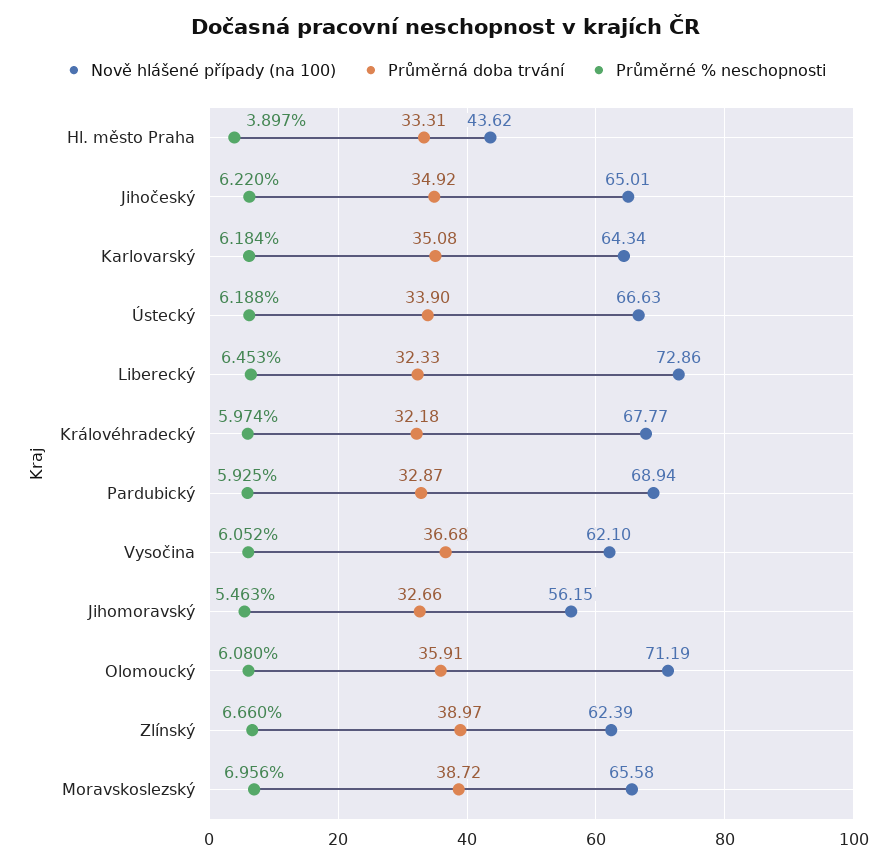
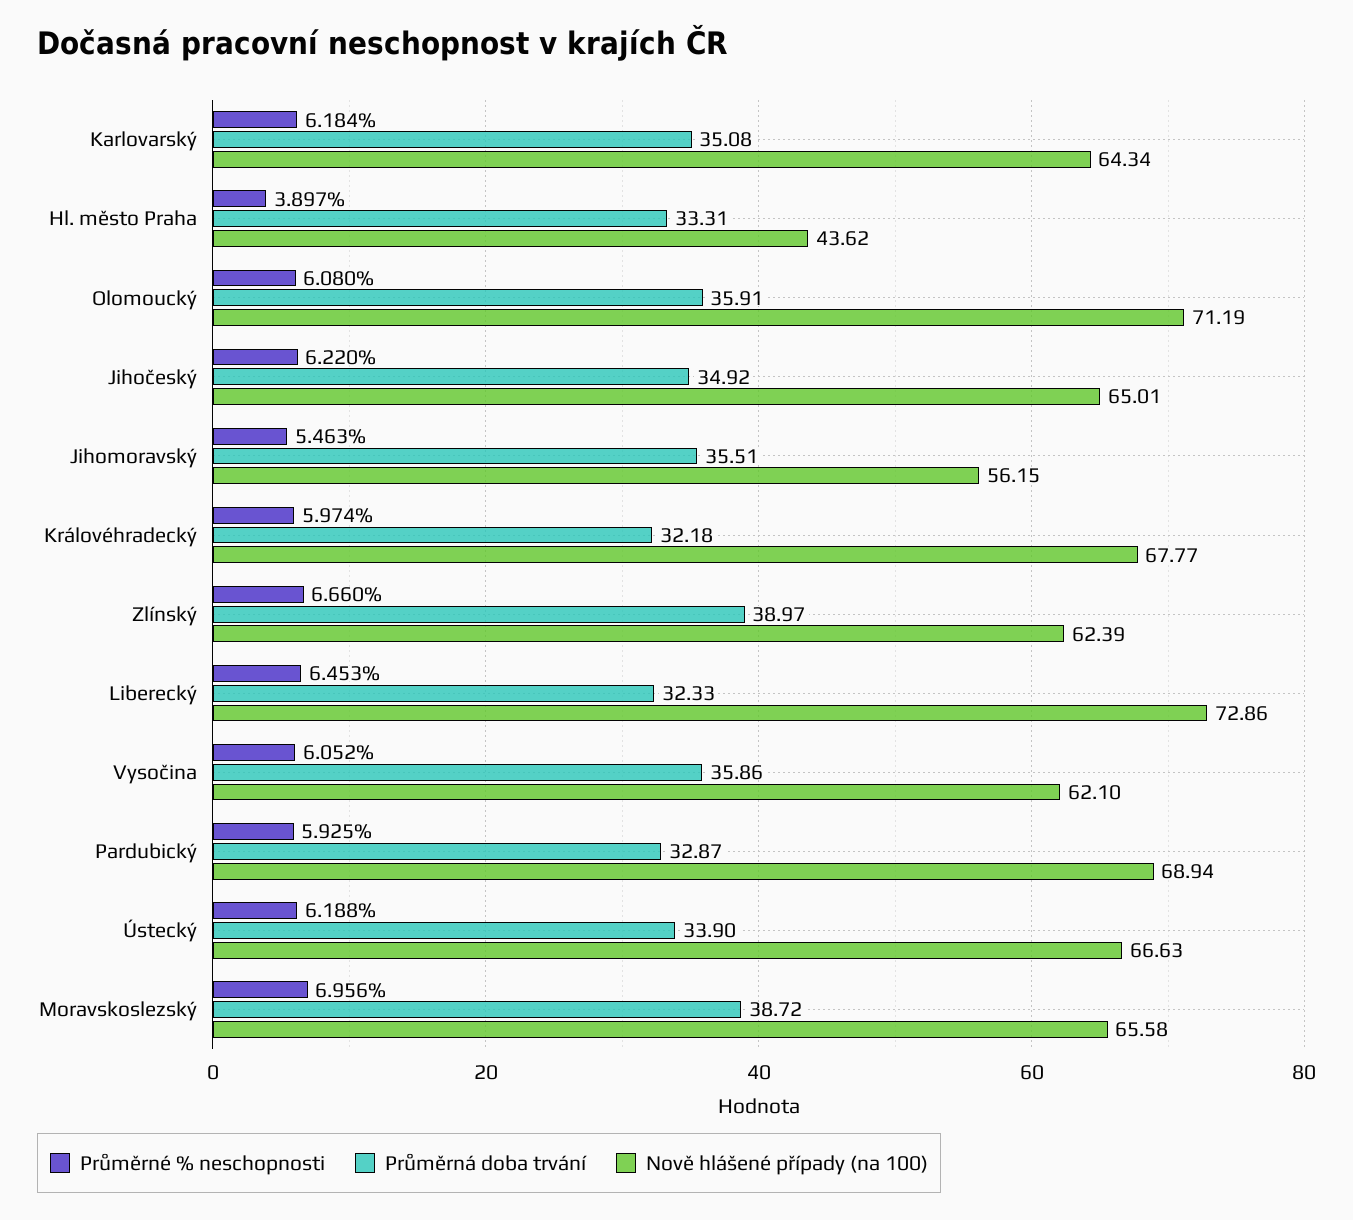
Průměrná doba trvání, Vysočina: 36.68 -> 35.86
Průměrná doba trvání, Jihomoravský: 32.66 -> 35.51

